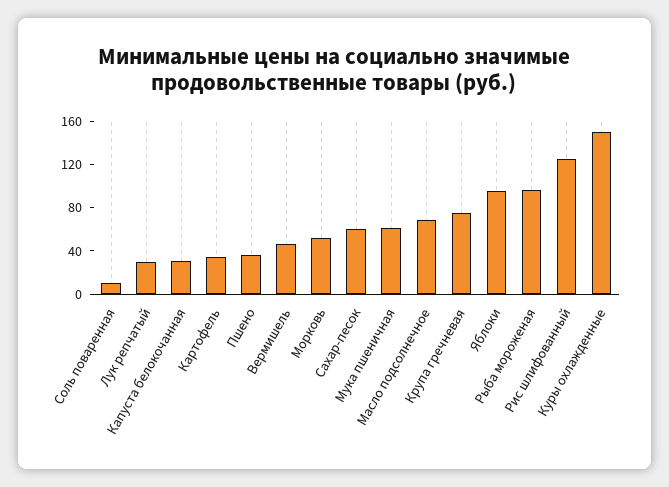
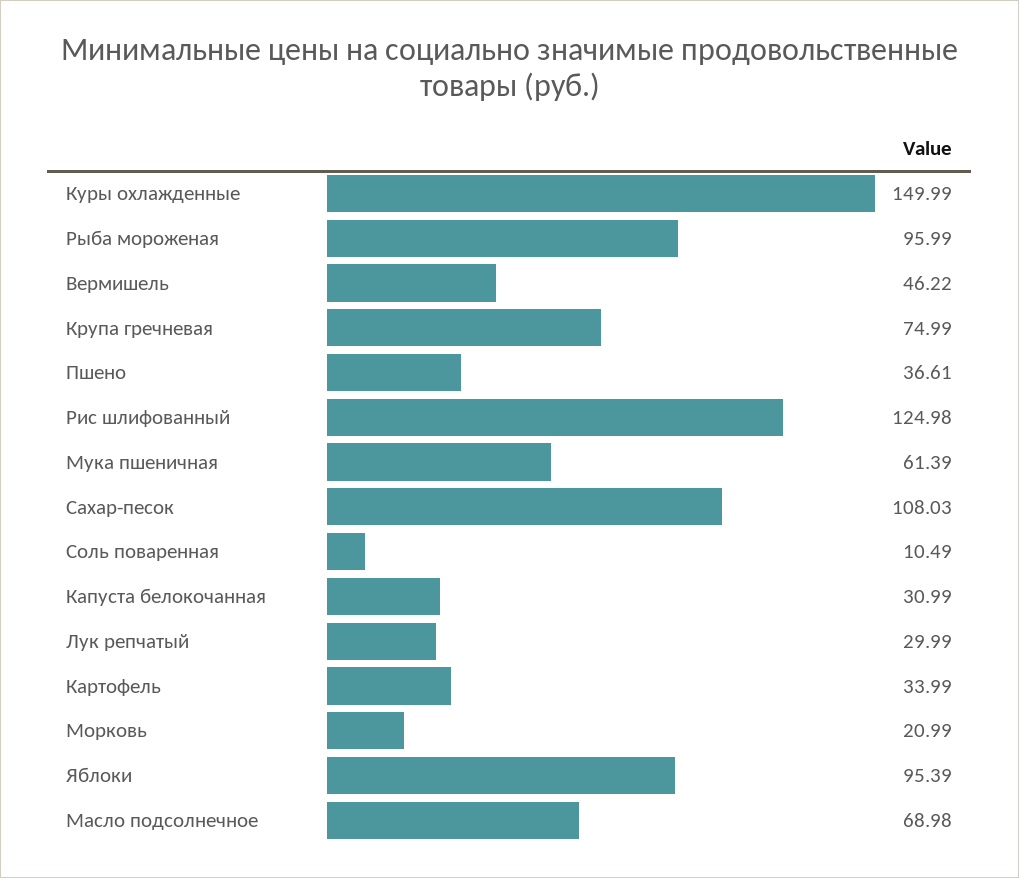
Морковь: 50 -> 20.99
Сахар-песок: 60 -> 108.03

